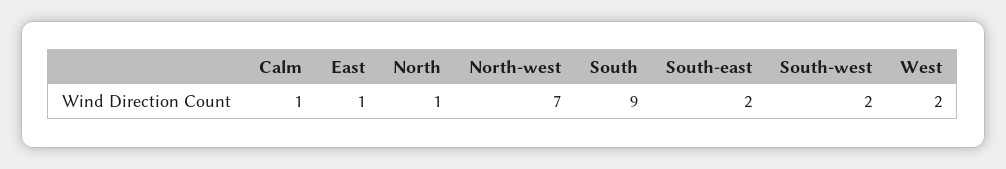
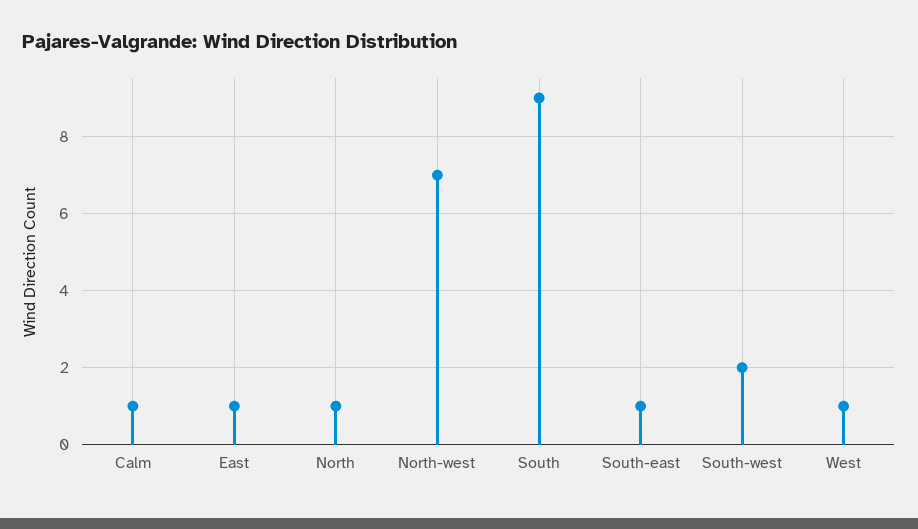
South-east: 2 -> 1
West: 2 -> 1

